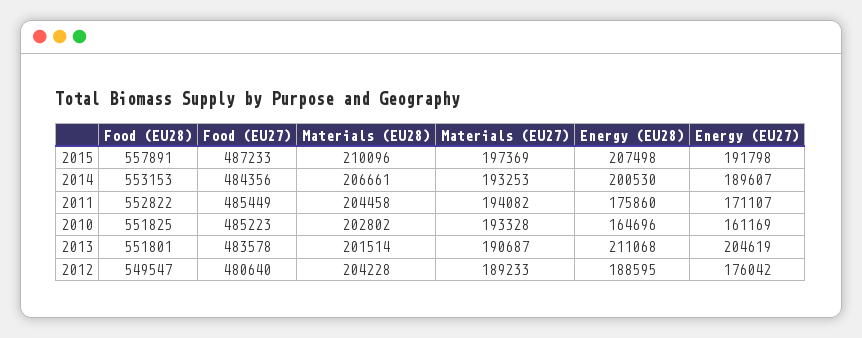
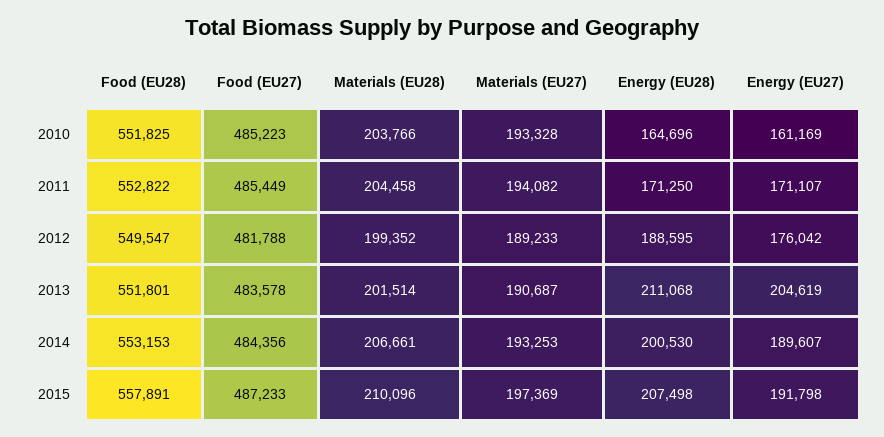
Energy (EU28), 2011: 175860 -> 171250
Materials (EU28), 2010: 202802 -> 203766
Food (EU27), 2012: 480640 -> 481788
Materials (EU28), 2012: 204228 -> 199352

